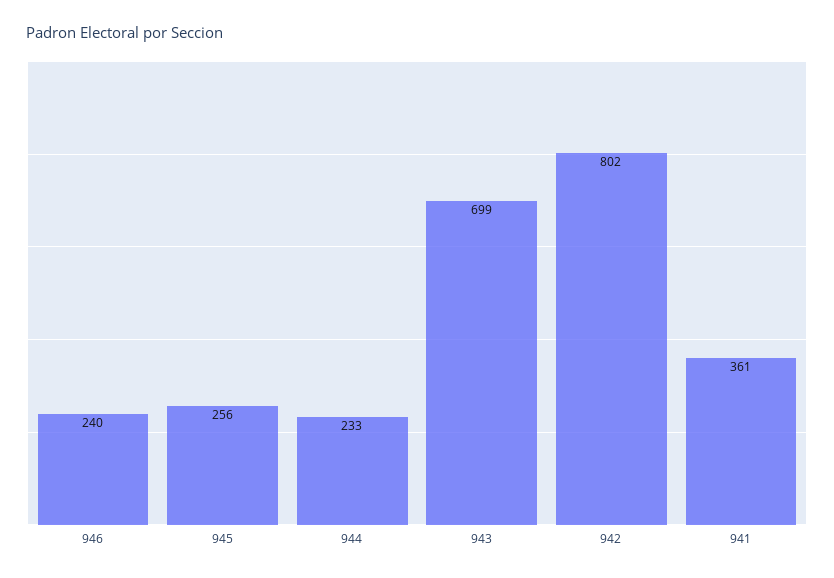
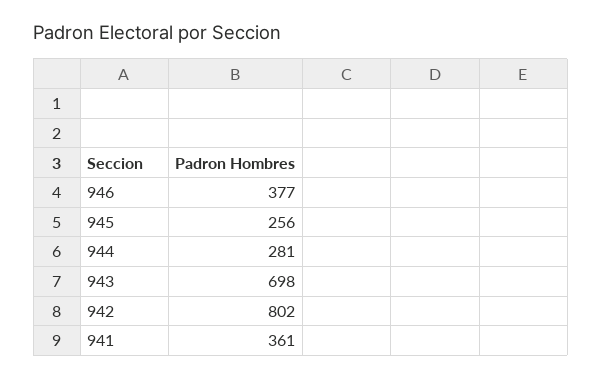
946: 240 -> 377
944: 233 -> 281
943: 699 -> 698

